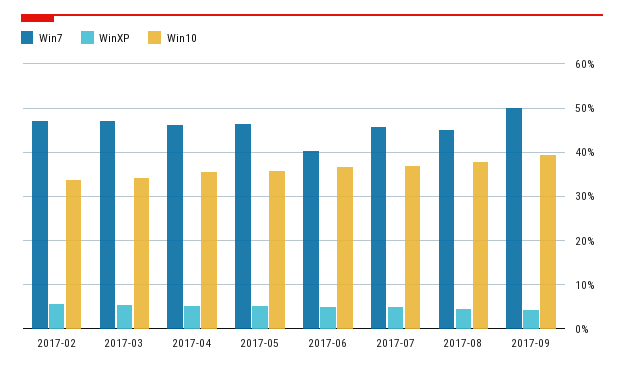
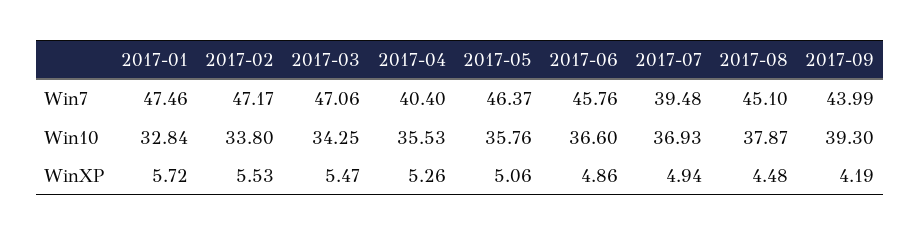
Win7, 2017-04: 46 -> 40.4
Win7, 2017-06: 40 -> 45.76
Win7, 2017-07: 46 -> 39.48
Win7, 2017-09: 50 -> 43.99
Win7, 2017-01: none -> 47.46
Win10, 2017-01: none -> 32.84
WinXP, 2017-01: none -> 5.72

